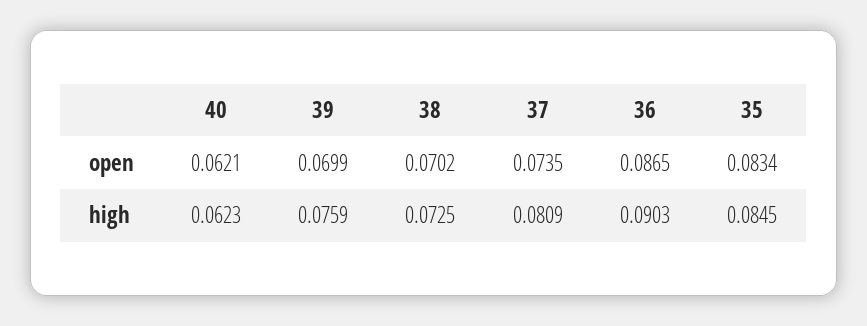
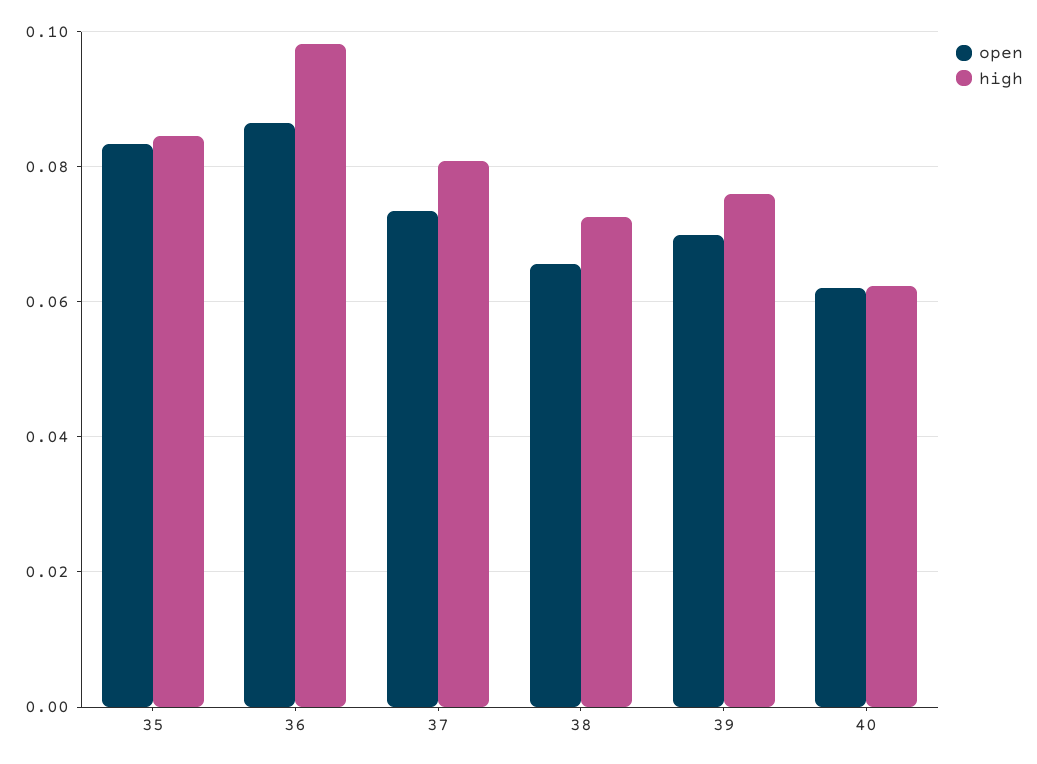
open, 38: 0.0702 -> 0.066
high, 36: 0.0903 -> 0.098

